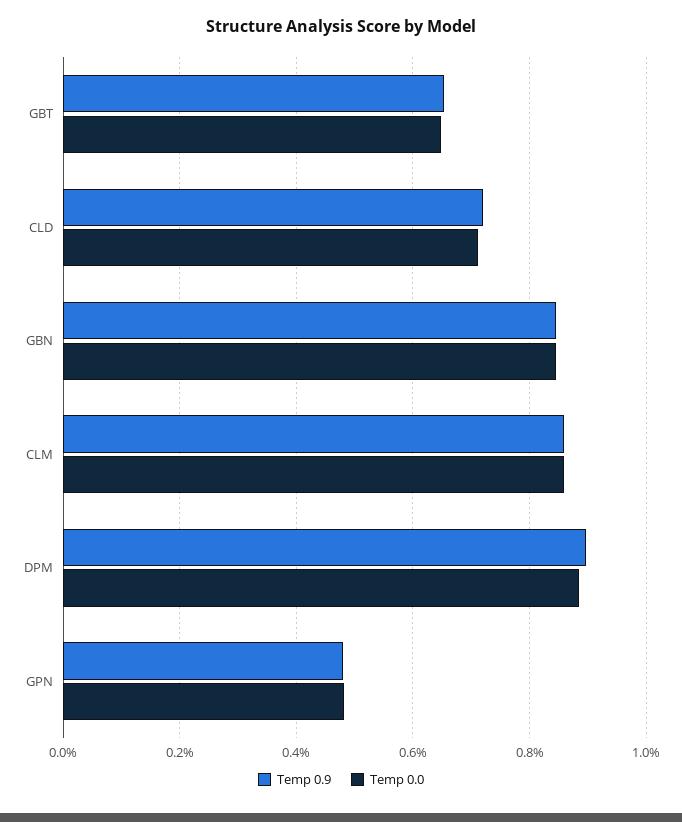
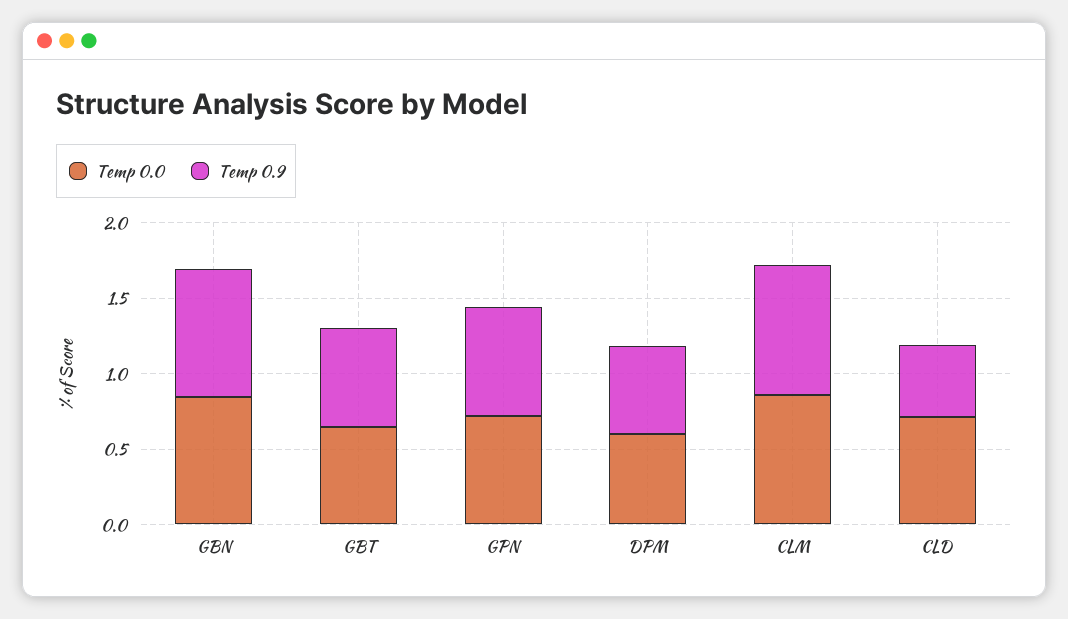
Temp 0.9, CLD: 0.72 -> 0.5
Temp 0.9, DPM: 0.9 -> 0.6
Temp 0.0, DPM: 0.88 -> 0.6
Temp 0.9, GPN: 0.48 -> 0.7
Temp 0.0, GPN: 0.48 -> 0.7

